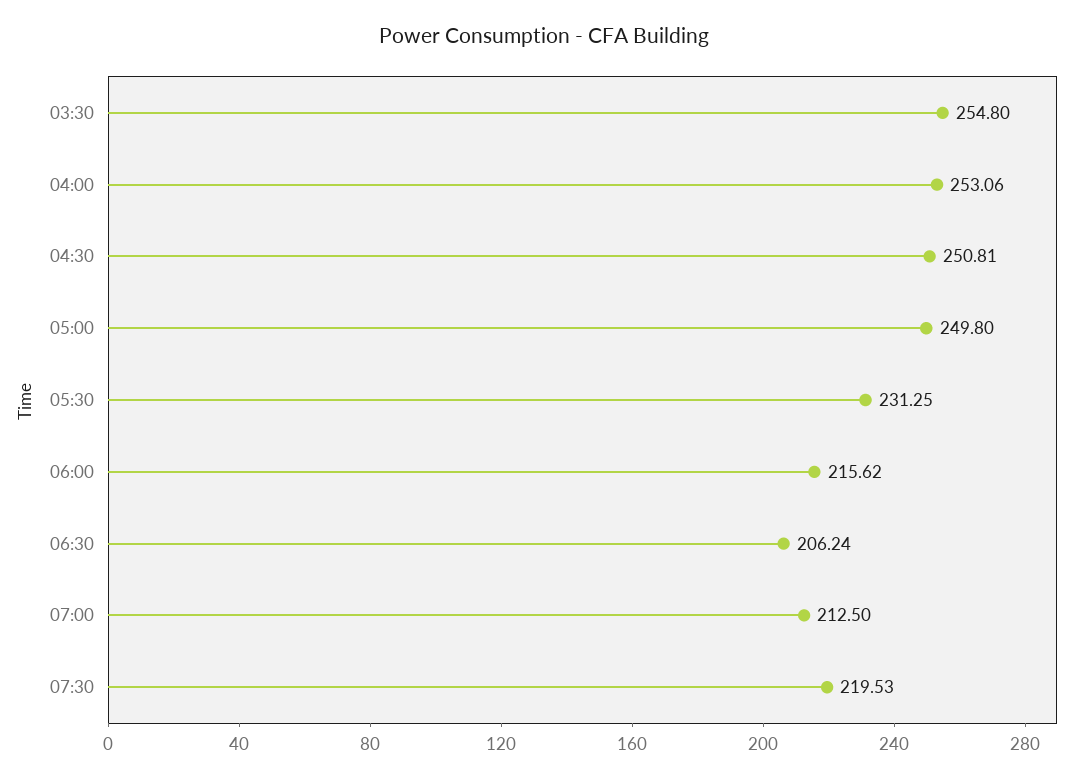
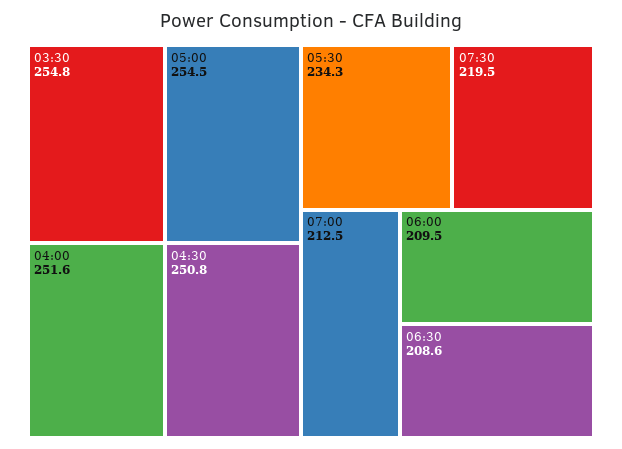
04:00: 253.06 -> 251.6
05:00: 249.8 -> 254.5
05:30: 231.25 -> 234.3
06:00: 215.62 -> 209.5
06:30: 206.24 -> 208.6

